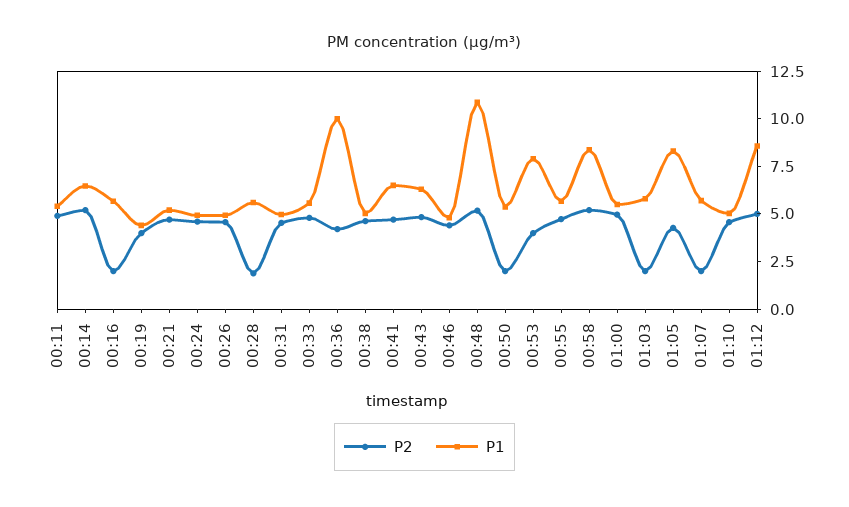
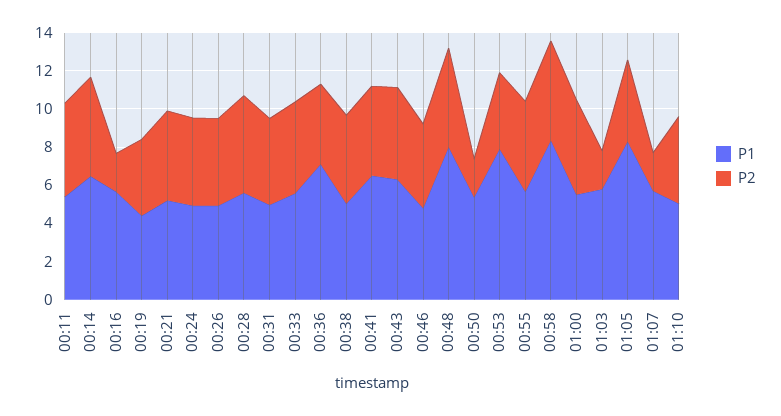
P2, 00:28: 2 -> 5
P1, 00:36: 10 -> 7
P1, 00:48: 11 -> 8
P2, 01:12: 5 -> none
P1, 01:12: 8.5 -> none

